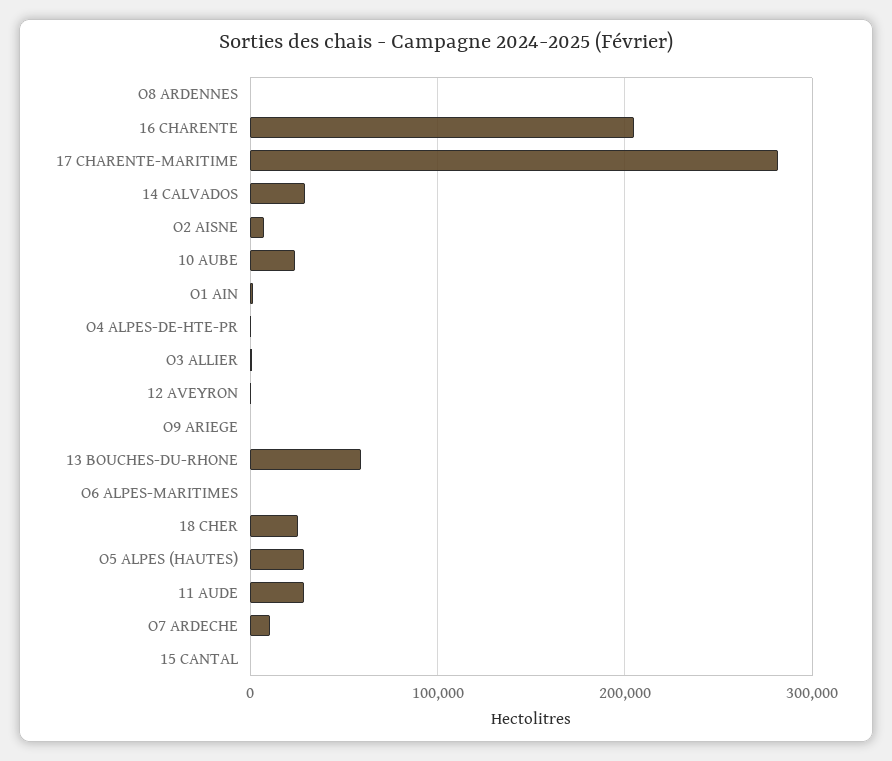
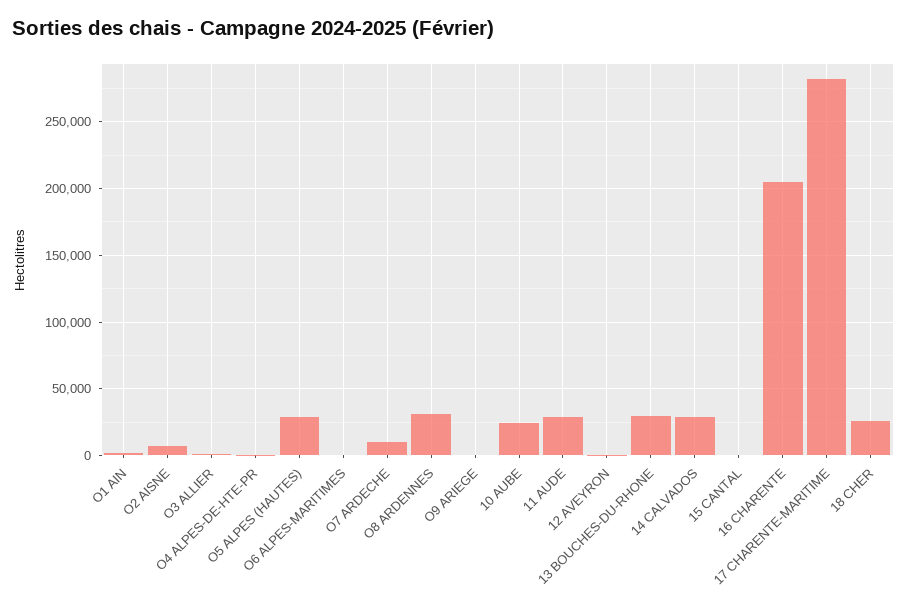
O8 ARDENNES: 0 -> 30000
13 BOUCHES-DU-RHONE: 60000 -> 30000

